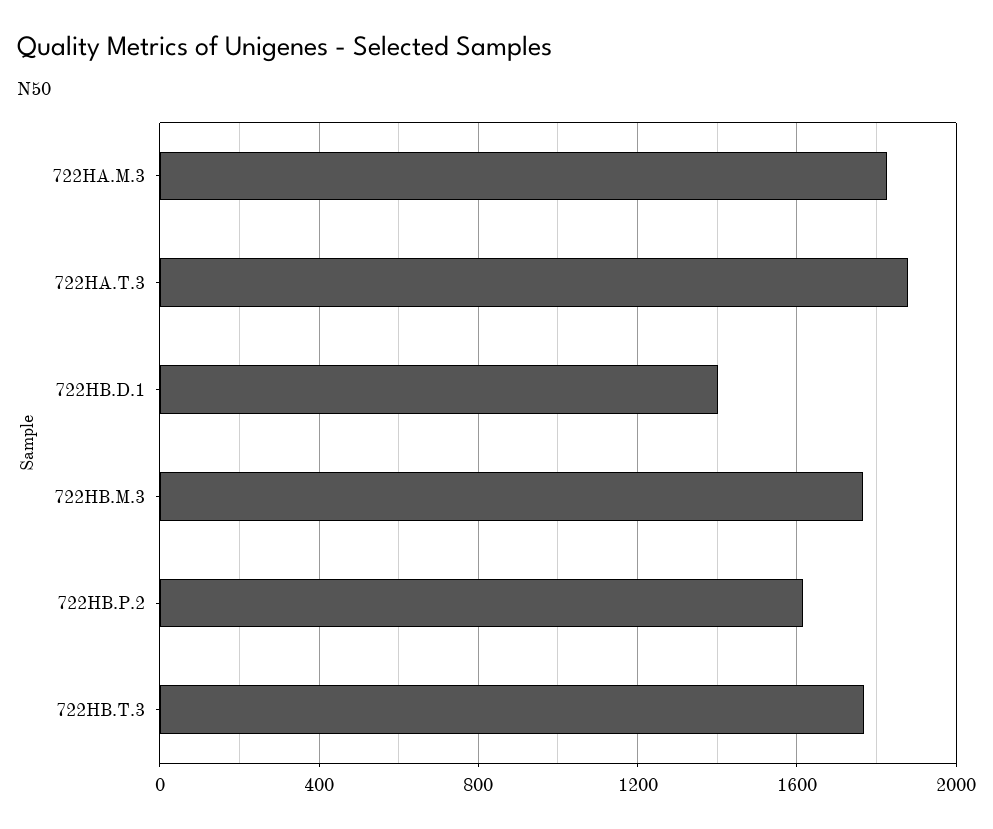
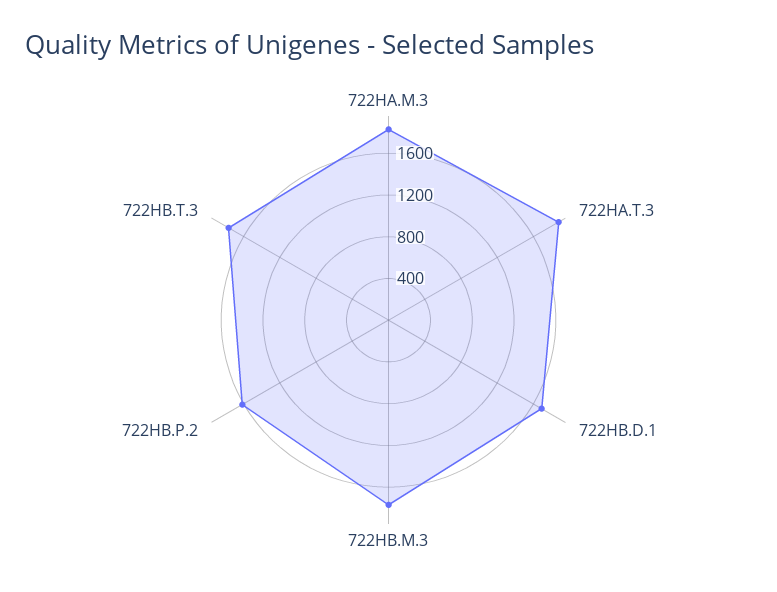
722HB.D.1: 1400 -> 1700

